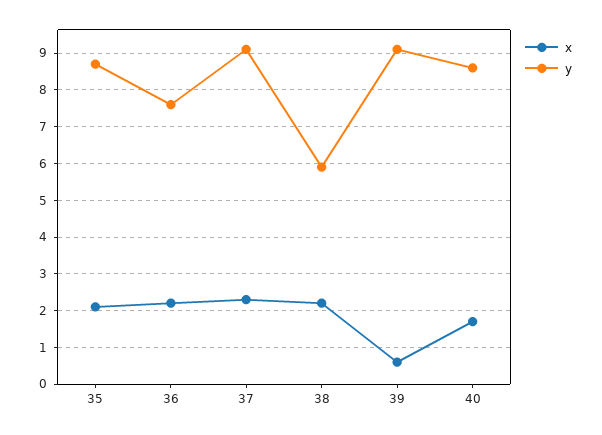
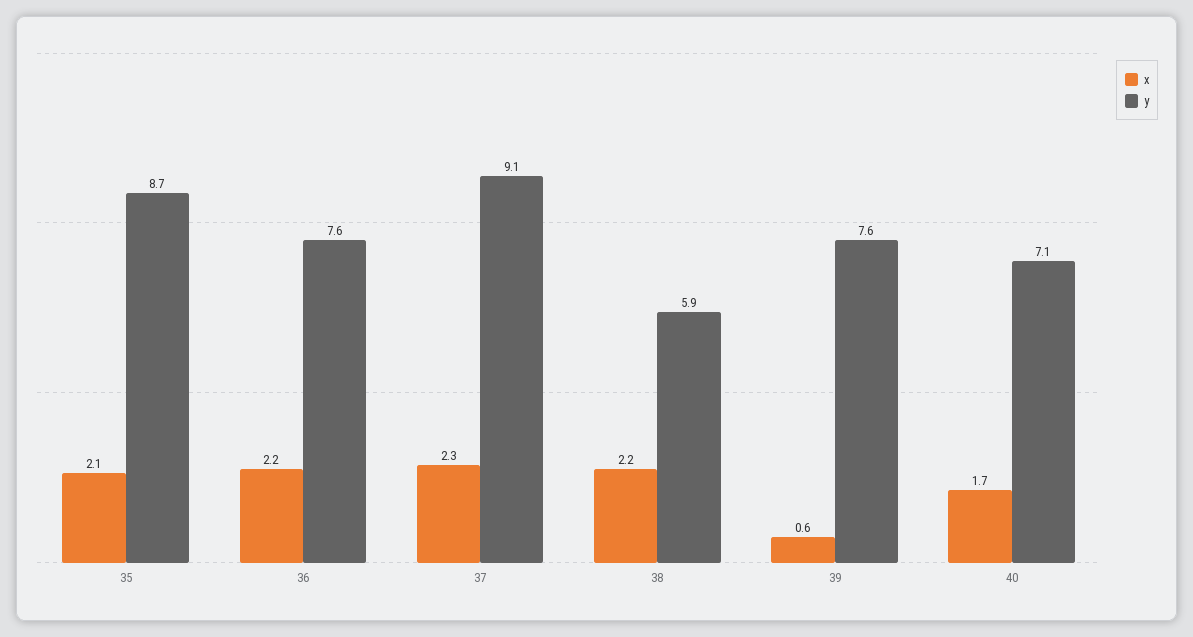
y, 39: 9 -> 7.6
y, 40: 8.5 -> 7.1

